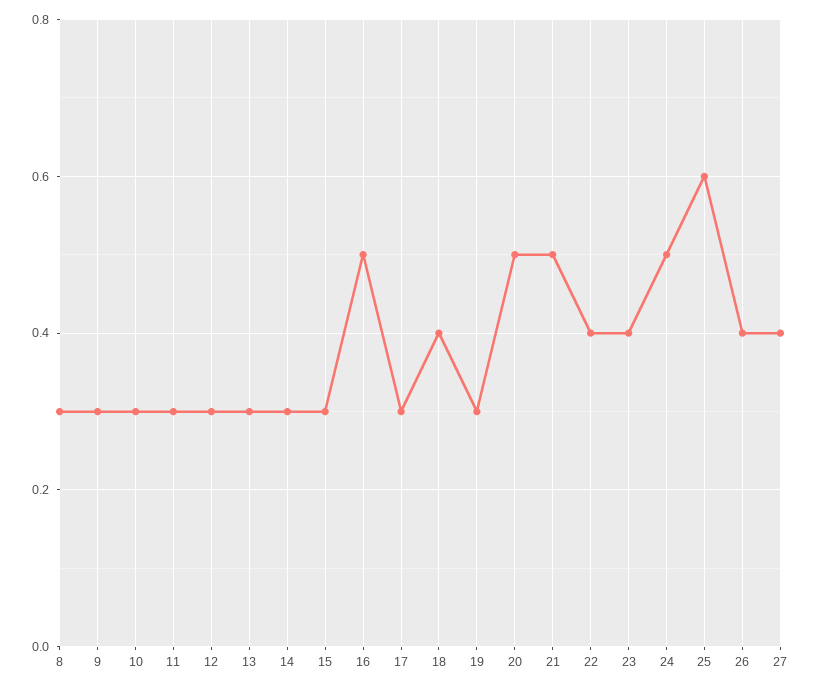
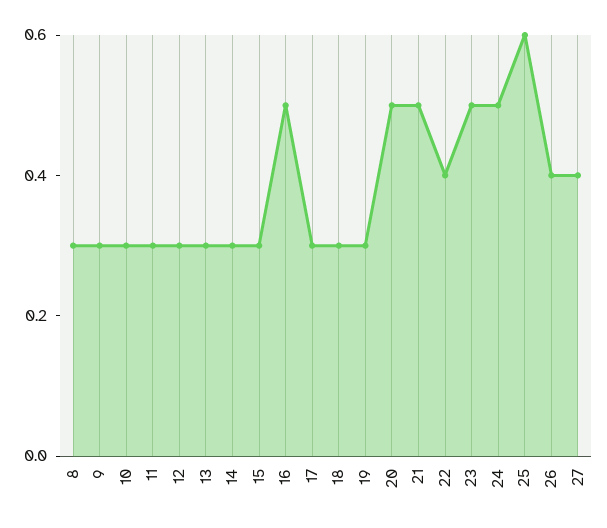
18: 0.4 -> 0.3
23: 0.4 -> 0.5

